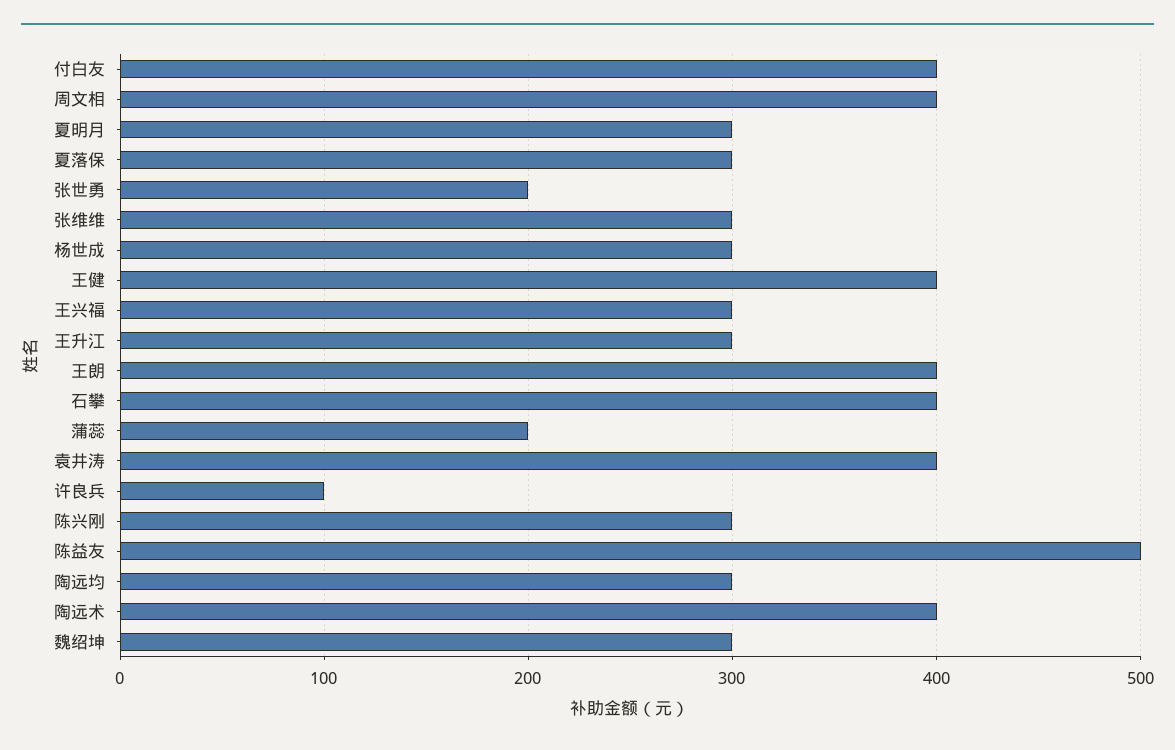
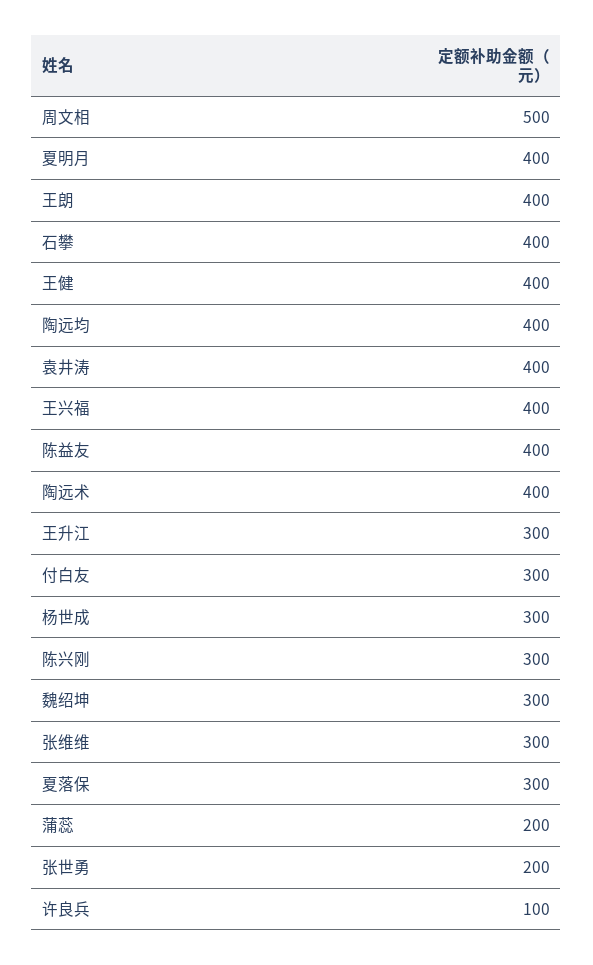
付白友: 400 -> 300
周文相: 400 -> 500
夏明月: 300 -> 400
王兴福: 300 -> 400
陈益友: 500 -> 400
陶远均: 300 -> 400

